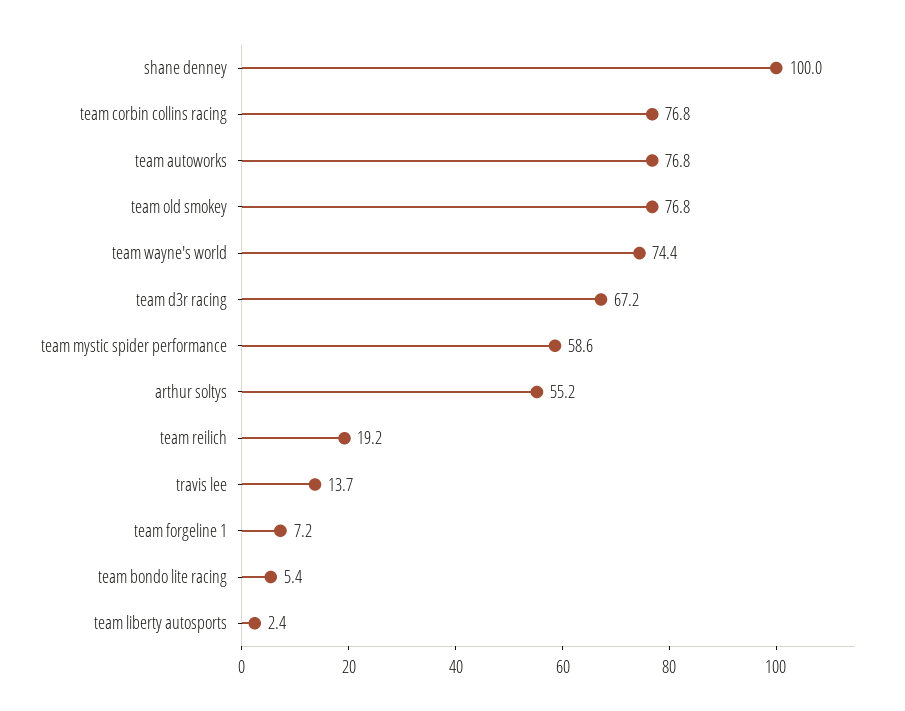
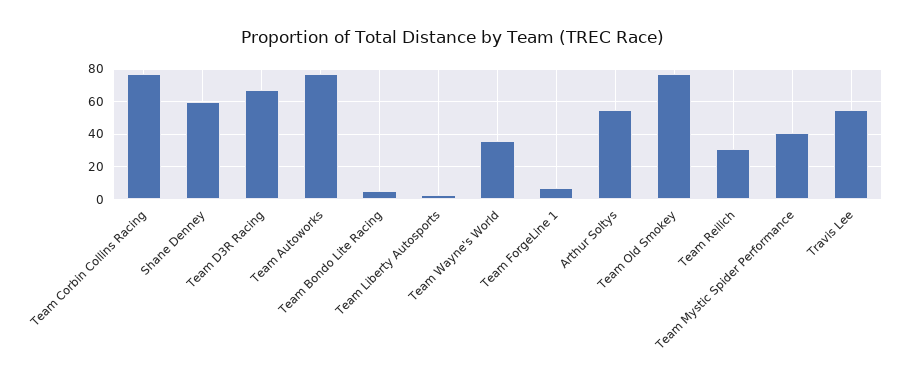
shane denney: 100 -> 60
team wayne's world: 74.4 -> 35
team mystic spider performance: 58.6 -> 40
team reilich: 19.2 -> 30
travis lee: 13.7 -> 55

